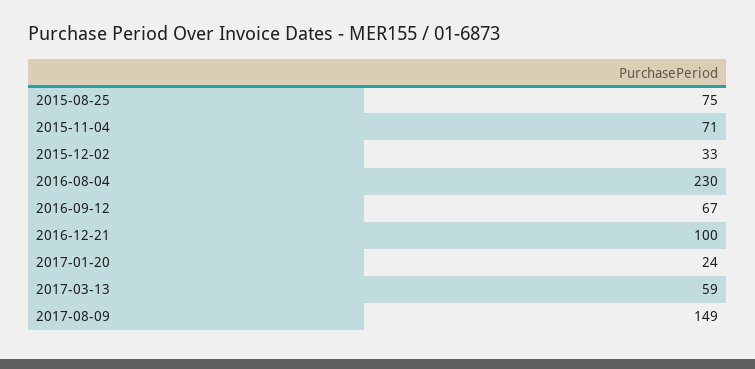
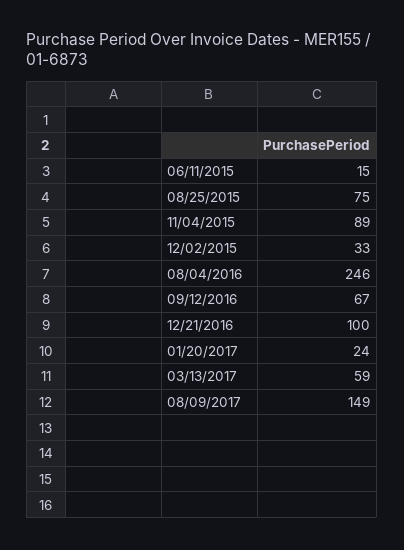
2015-11-04: 71 -> 89
2016-08-04: 230 -> 246
06/11/2015: none -> 15

